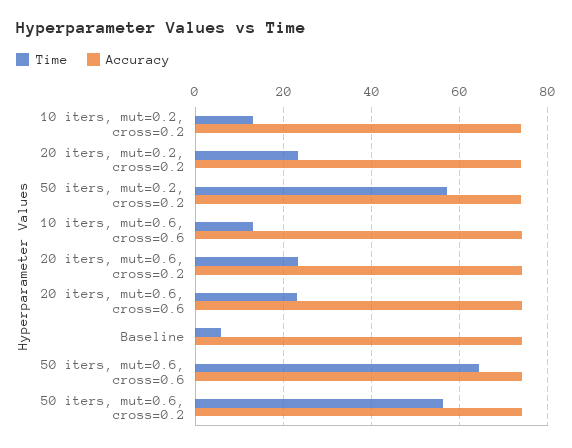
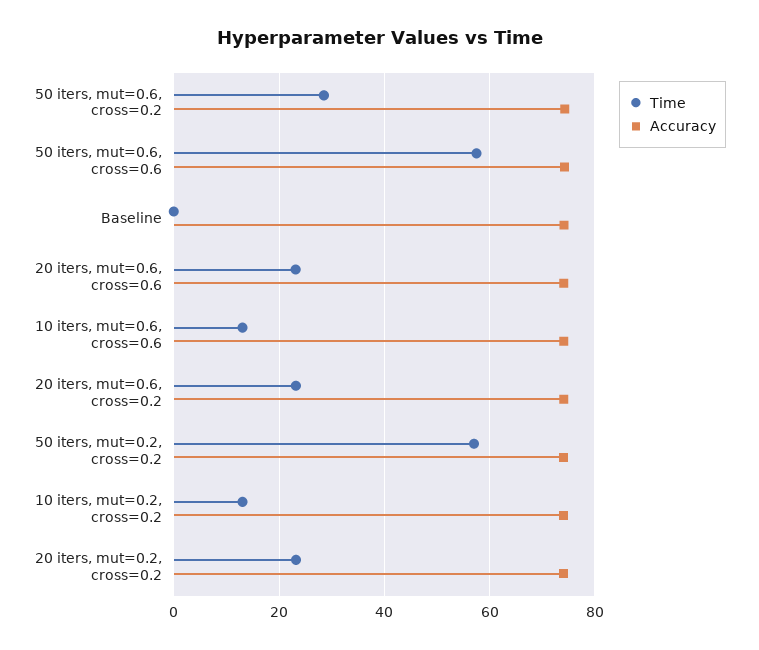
Time, Baseline: 6 -> 0
Time, 50 iters, mut=0.6, cross=0.6: 64 -> 58
Time, 50 iters, mut=0.6, cross=0.2: 56 -> 28

